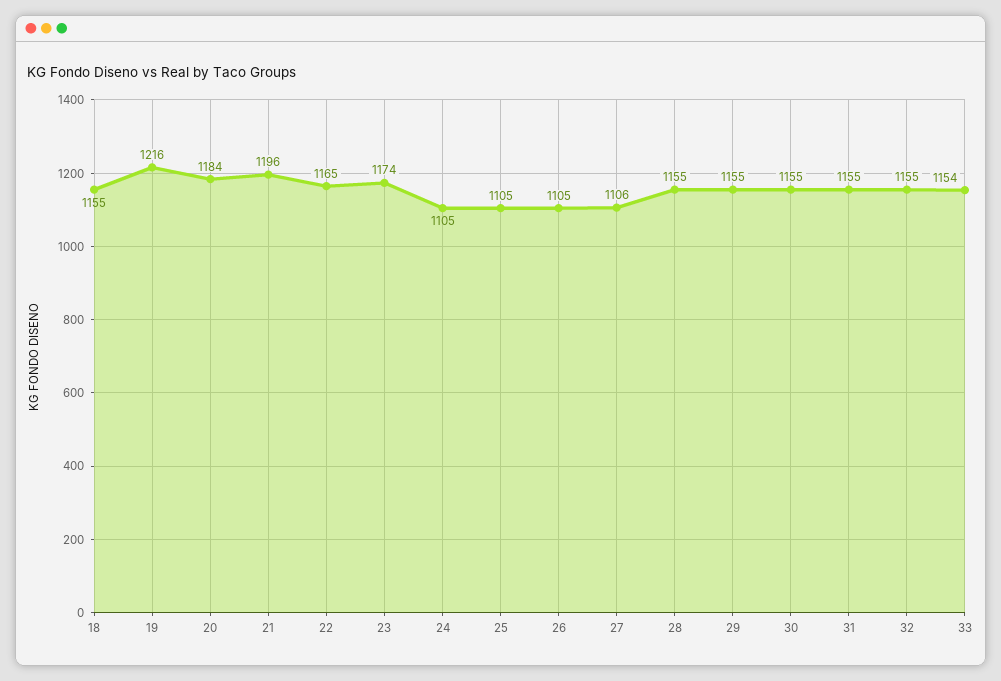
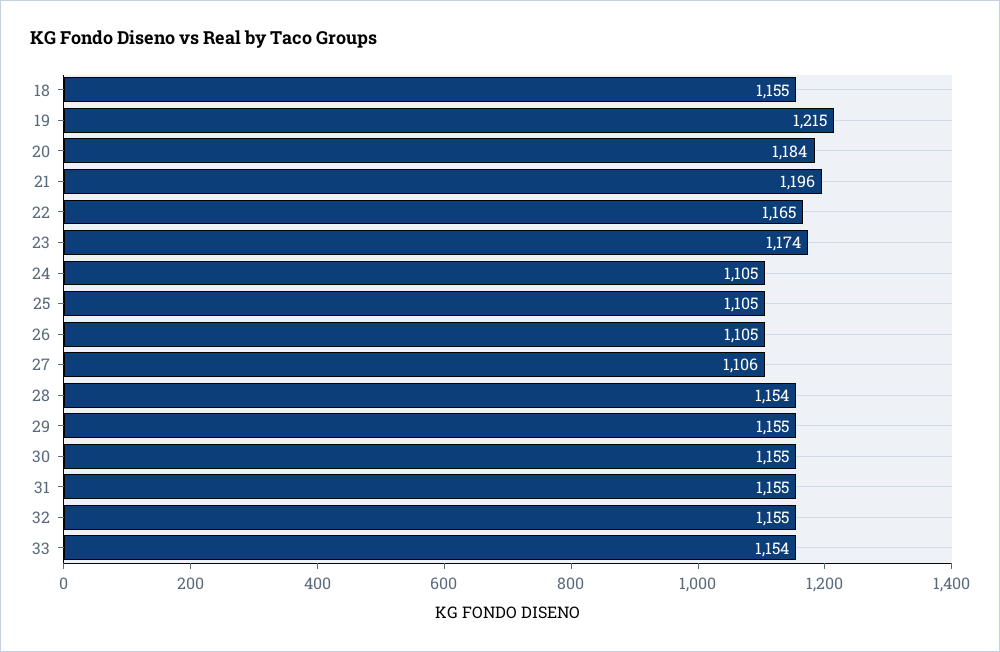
19: 1216 -> 1215
28: 1155 -> 1154

